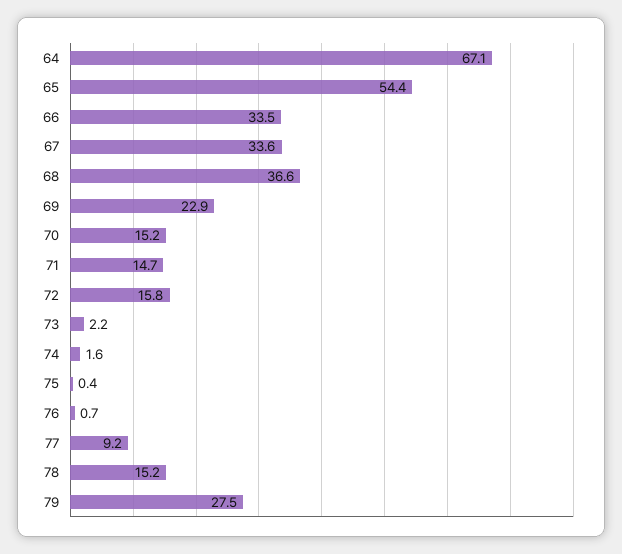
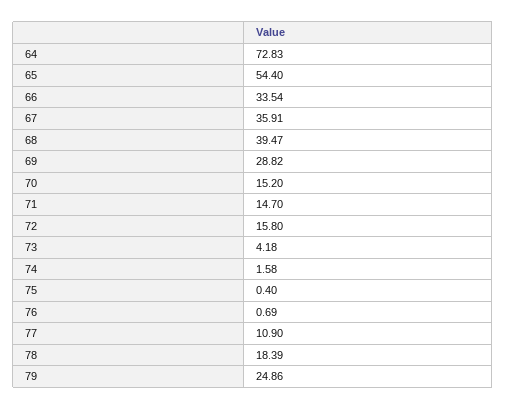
64: 67.1 -> 72.83
67: 33.6 -> 35.91
68: 36.6 -> 39.47
69: 22.9 -> 28.82
73: 2.2 -> 4.18
77: 9.2 -> 10.9
78: 15.2 -> 18.39
79: 27.5 -> 24.86

